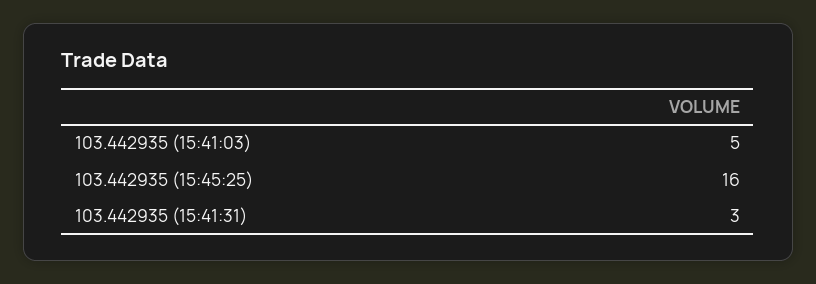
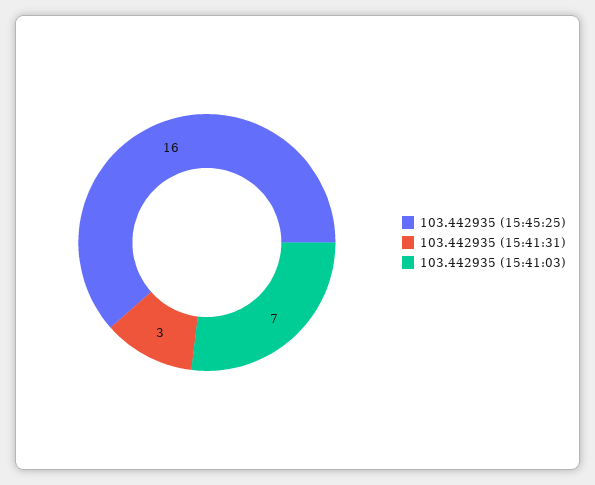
103.442935 (15:41:03): 5 -> 7

